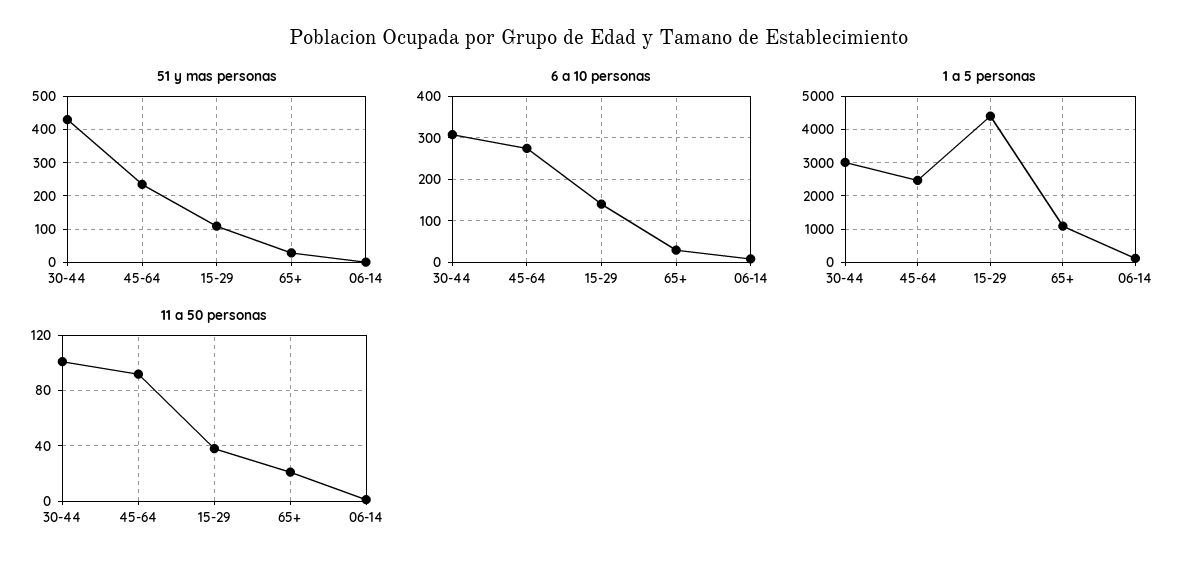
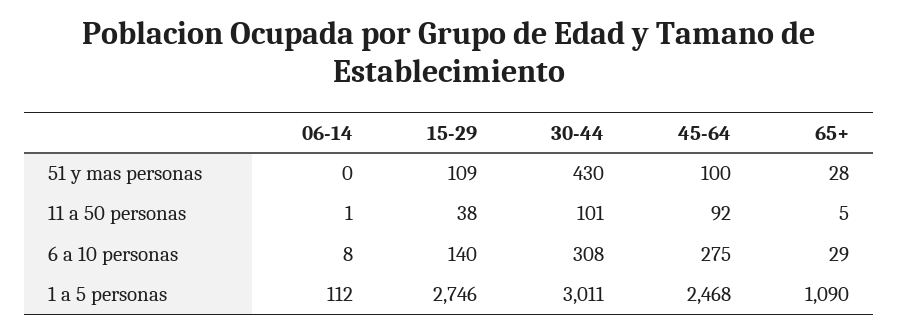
51 y mas personas, 45-64: 240 -> 100
1 a 5 personas, 15-29: 4400 -> 2746
11 a 50 personas, 65+: 20 -> 5

